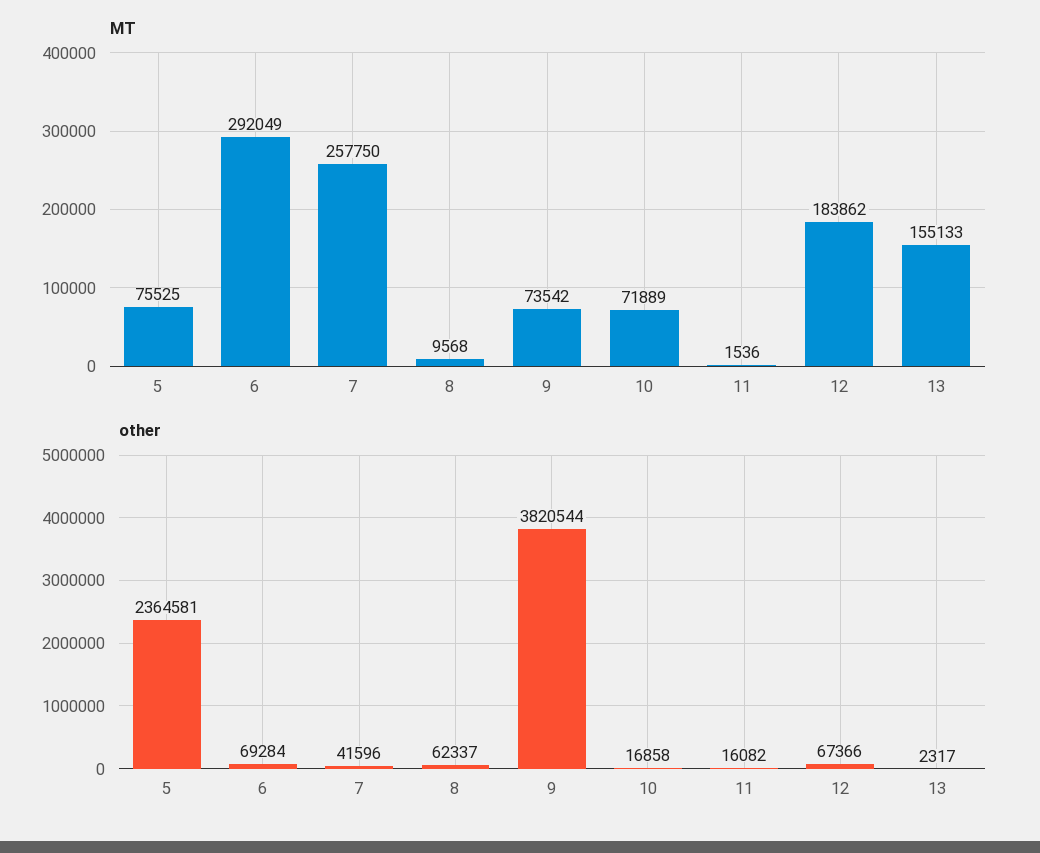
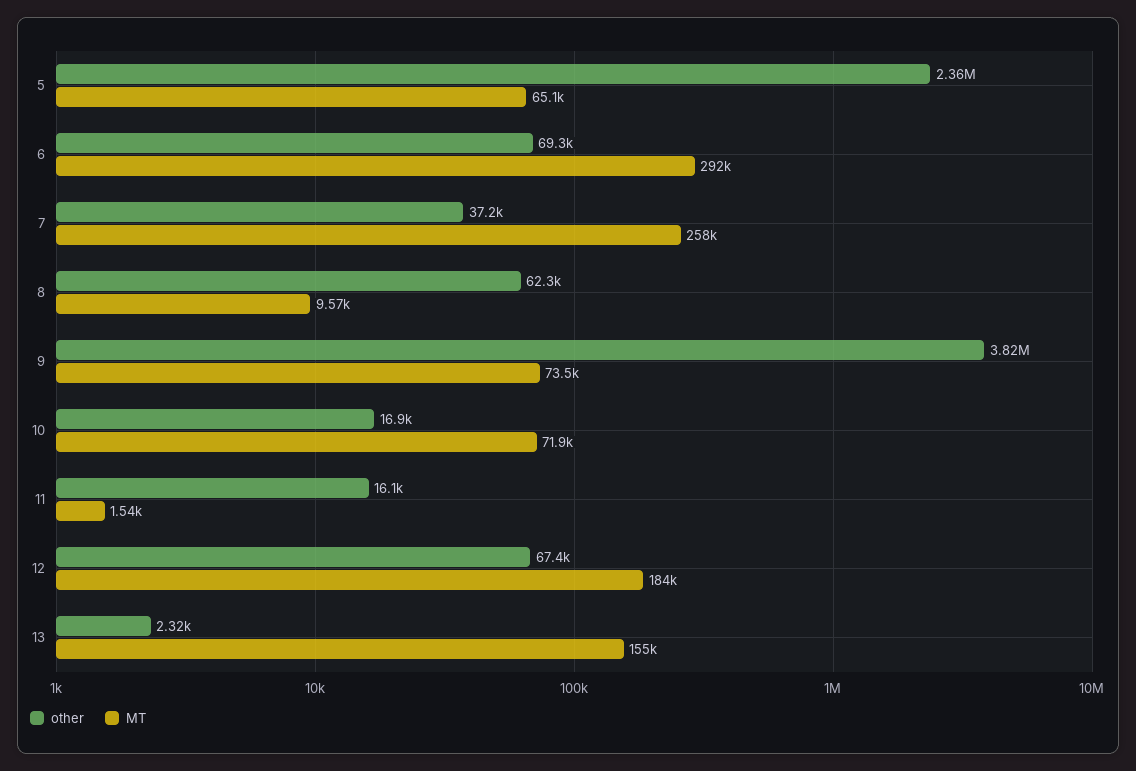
MT, 5: 75525 -> 65100
other, 7: 41596 -> 37200

